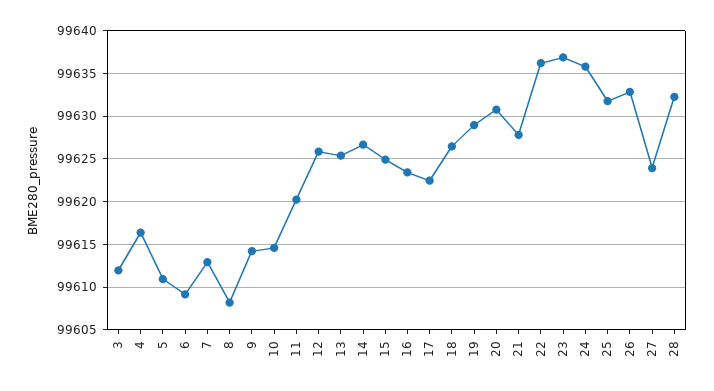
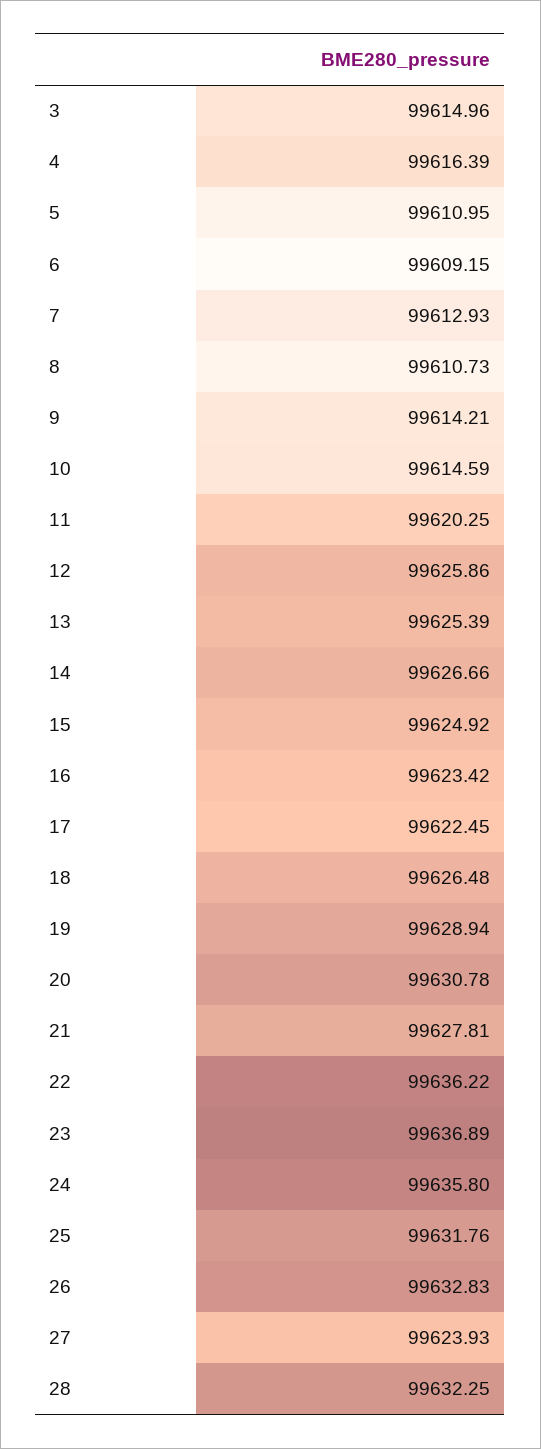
3: 99612 -> 99614.96
8: 99608 -> 99610.73

